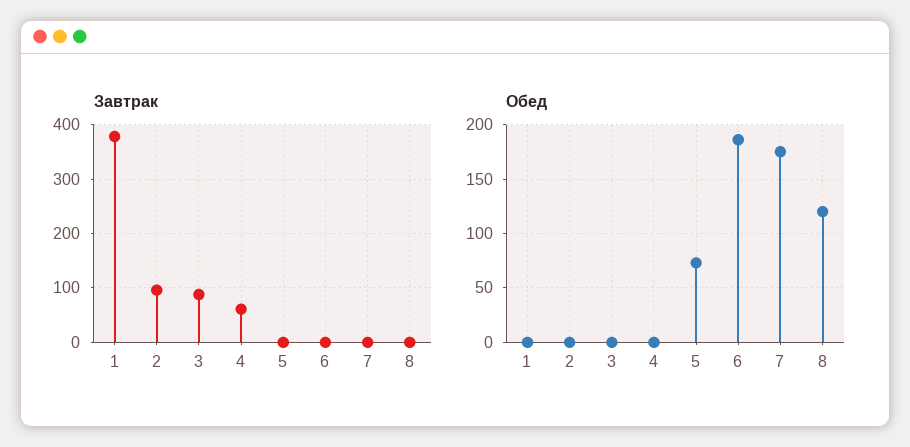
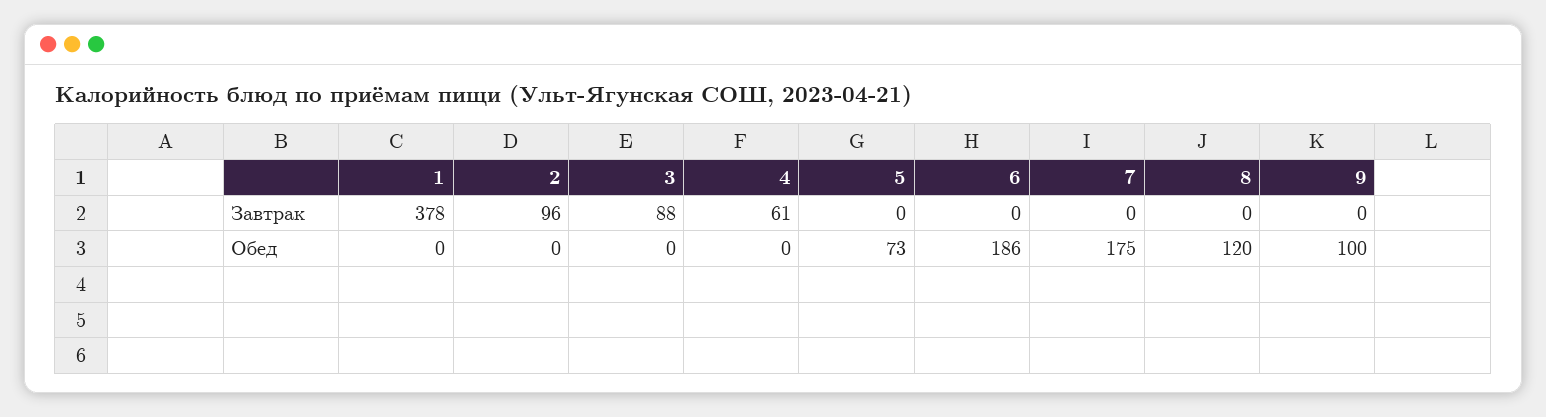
Завтрак, 9: none -> 0
Обед, 9: none -> 100

